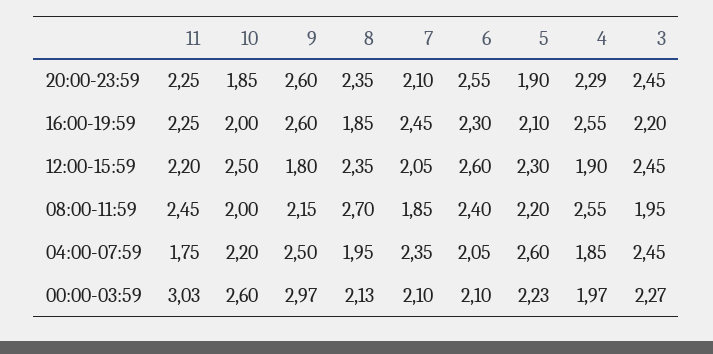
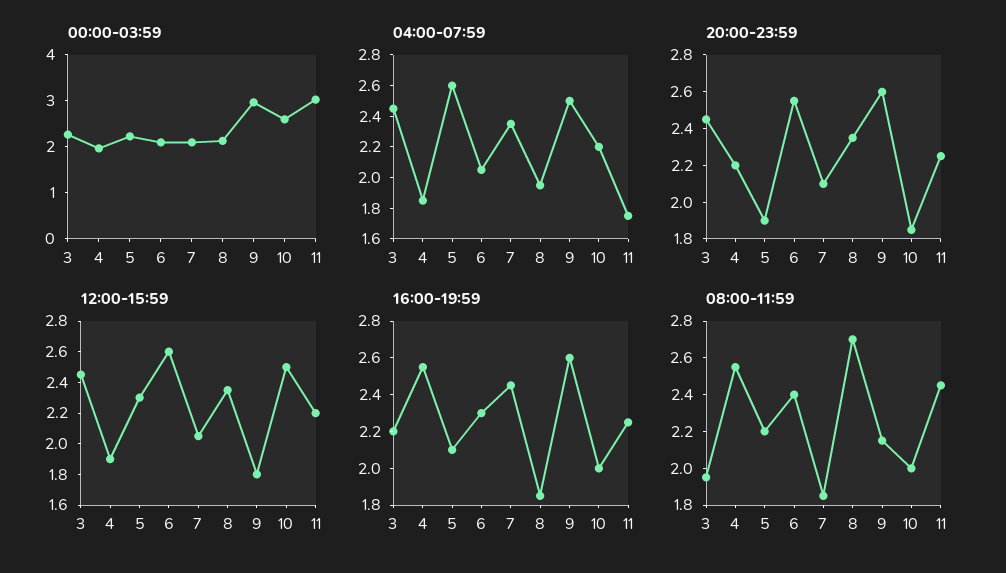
20:00-23:59, 4: 2.29 -> 2.2

